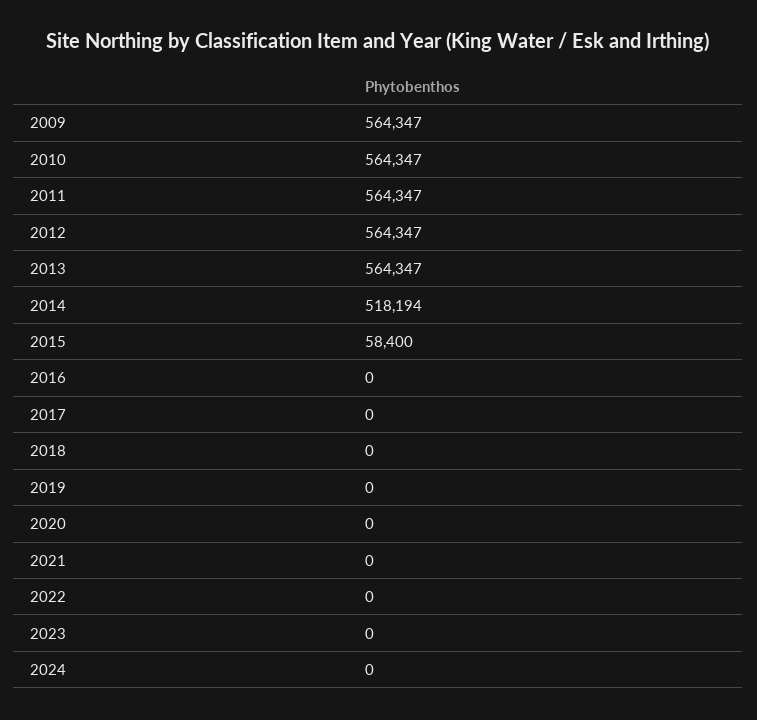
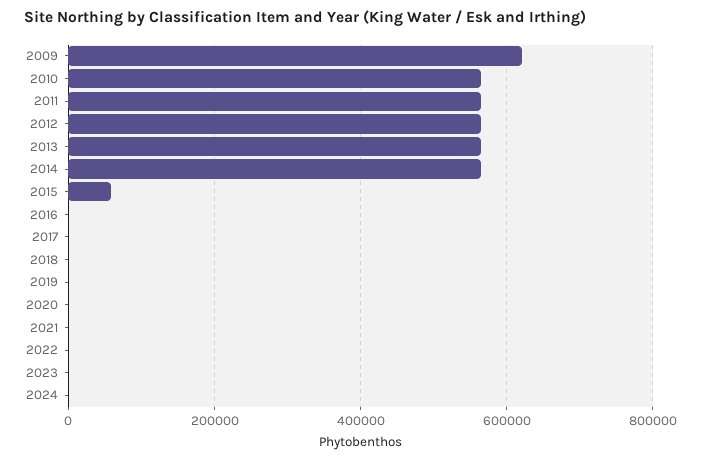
2009: 564347 -> 620000
2014: 518194 -> 560000

